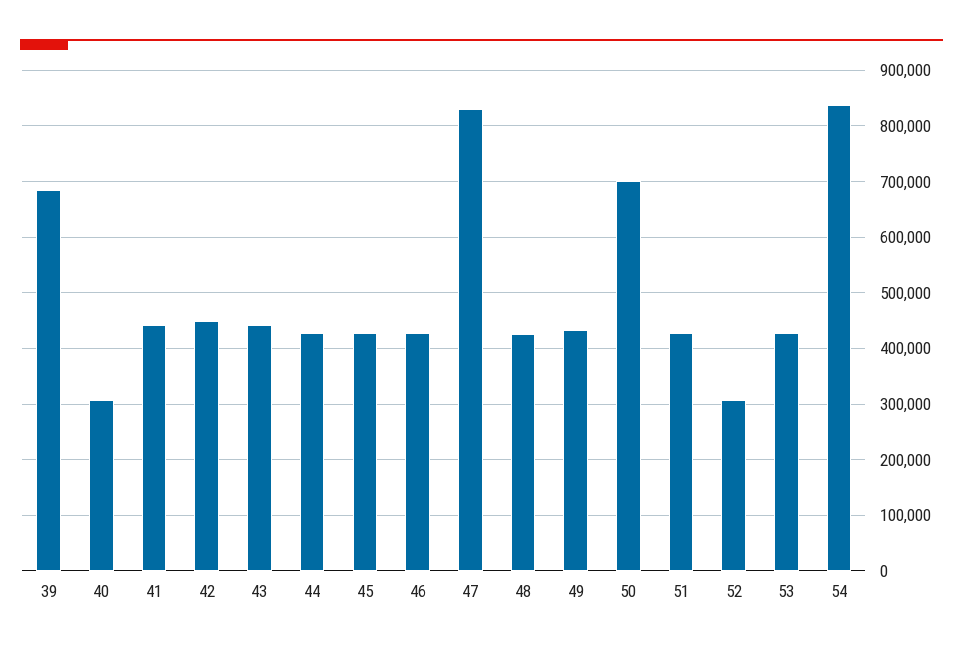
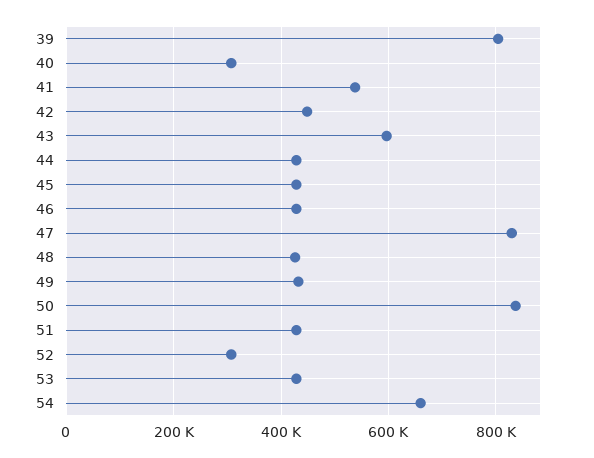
39: 680000 -> 800000
41: 440000 -> 540000
43: 440000 -> 600000
50: 700000 -> 840000
54: 840000 -> 660000

